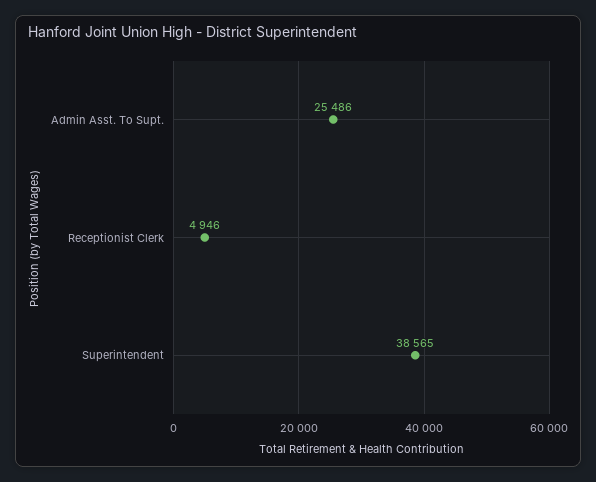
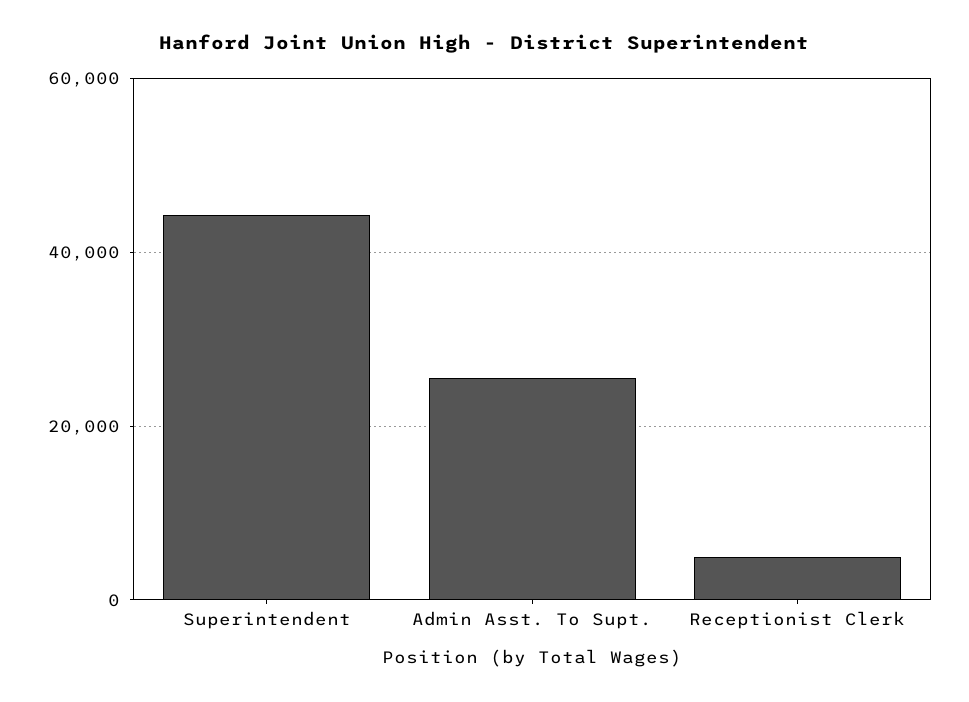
Superintendent: 38565 -> 44000

